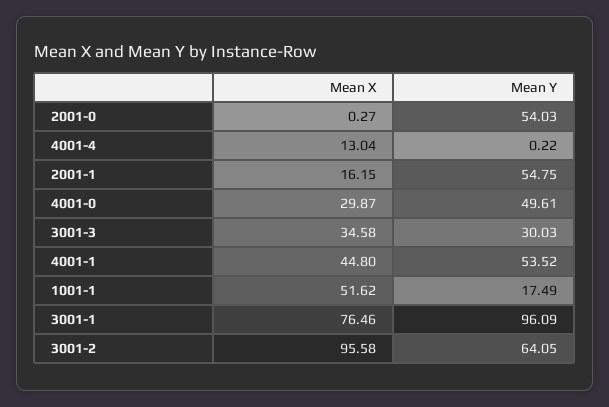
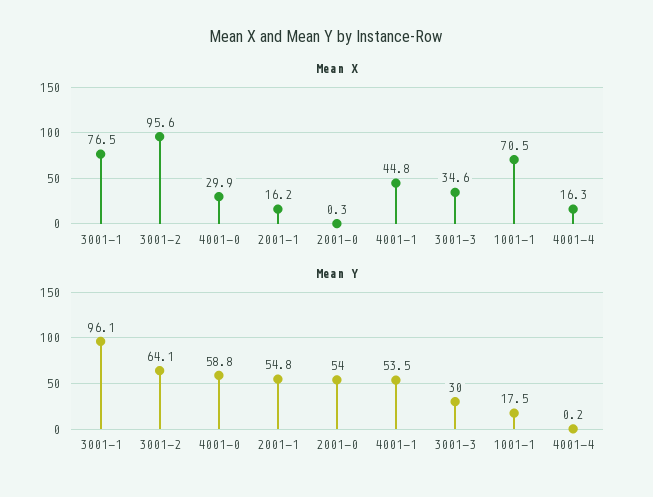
Mean X, 4001-4: 13.04 -> 16.3
Mean Y, 4001-0: 49.61 -> 58.8
Mean X, 1001-1: 51.62 -> 70.5

